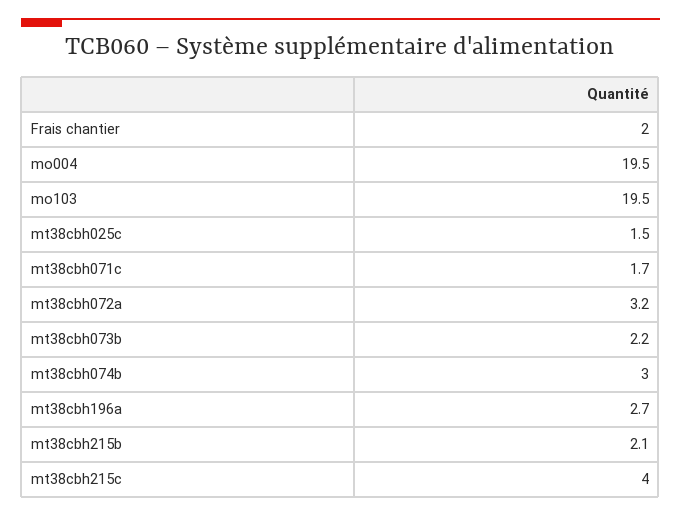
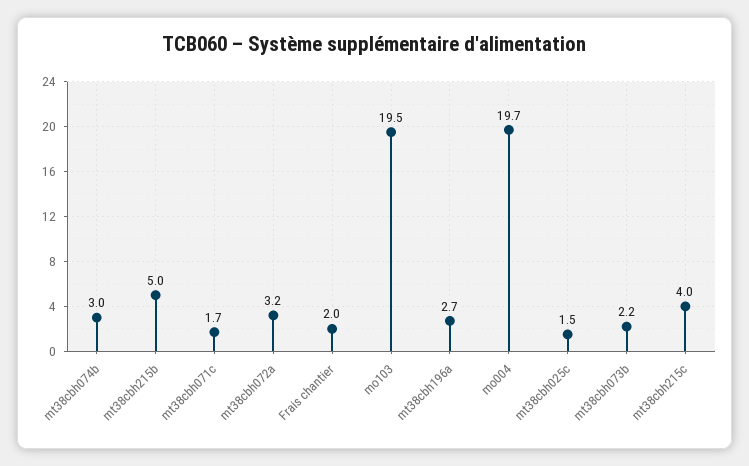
mo004: 19.5 -> 19.7
mt38cbh215b: 2.1 -> 5

